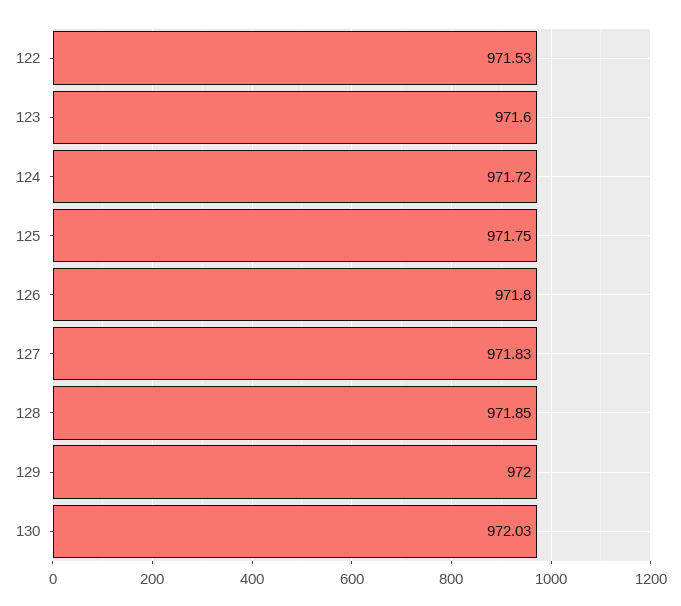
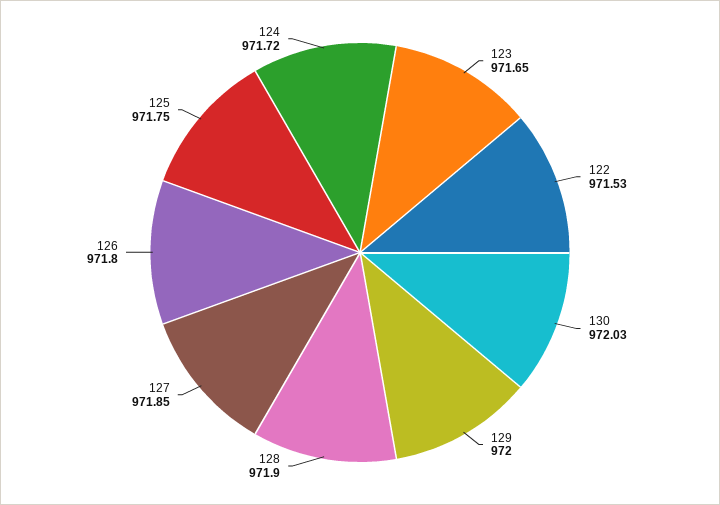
123: 971.6 -> 971.65
127: 971.83 -> 971.85
128: 971.85 -> 971.9

